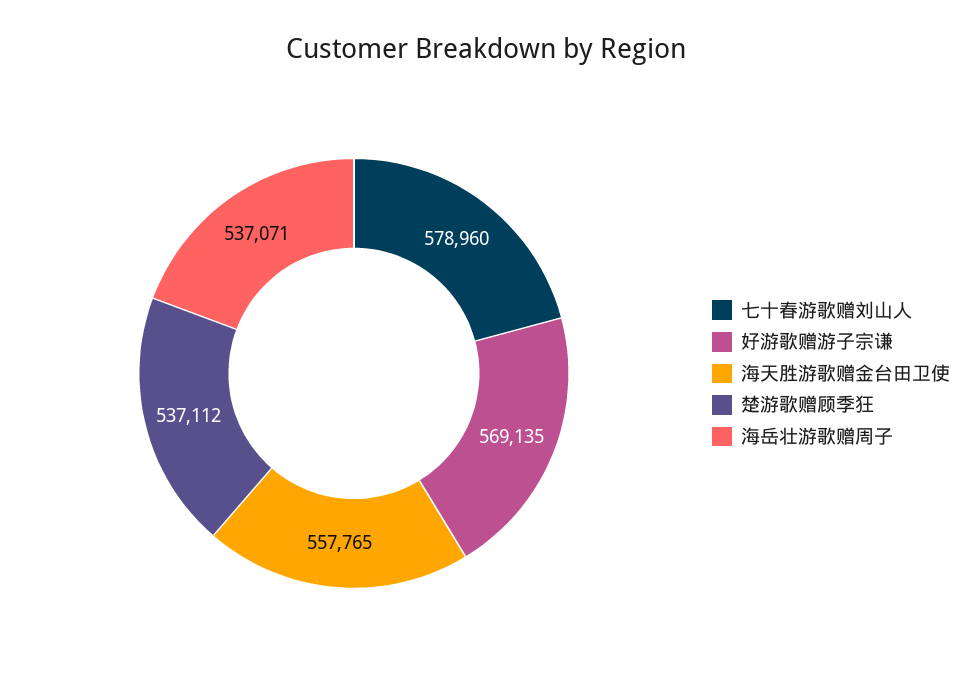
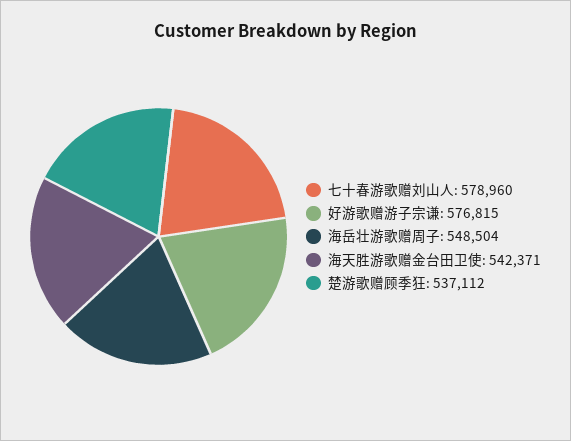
好游歌赠游子宗谦: 569135 -> 576815
海天胜游歌赠金台田卫使: 557765 -> 542371
海岳壮游歌赠周子: 537071 -> 548504

